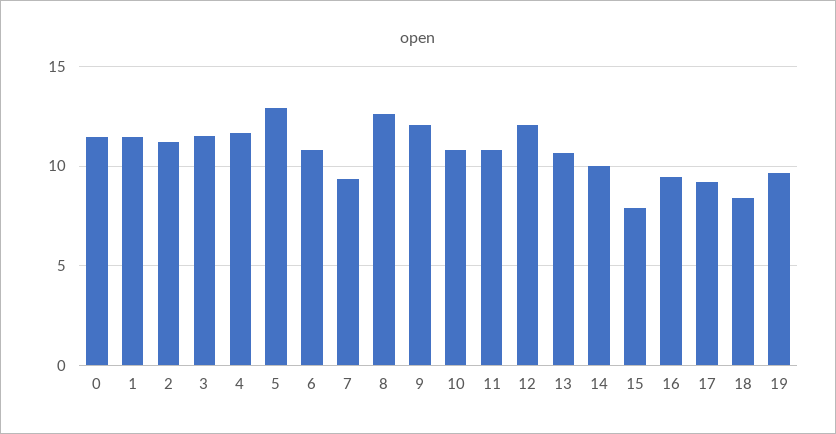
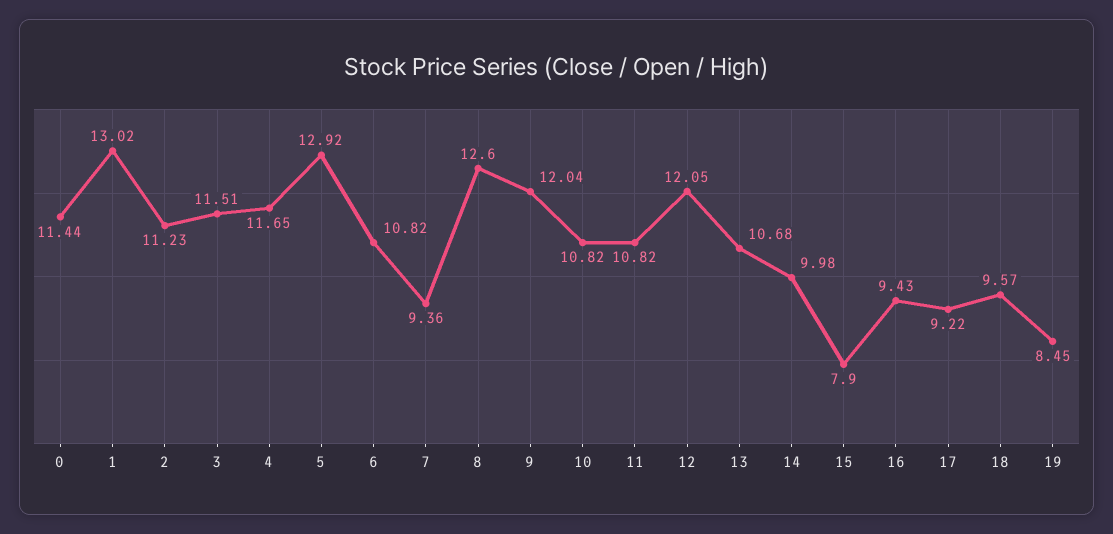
1: 11.5 -> 13.02
18: 8.5 -> 9.57
19: 9.5 -> 8.45

